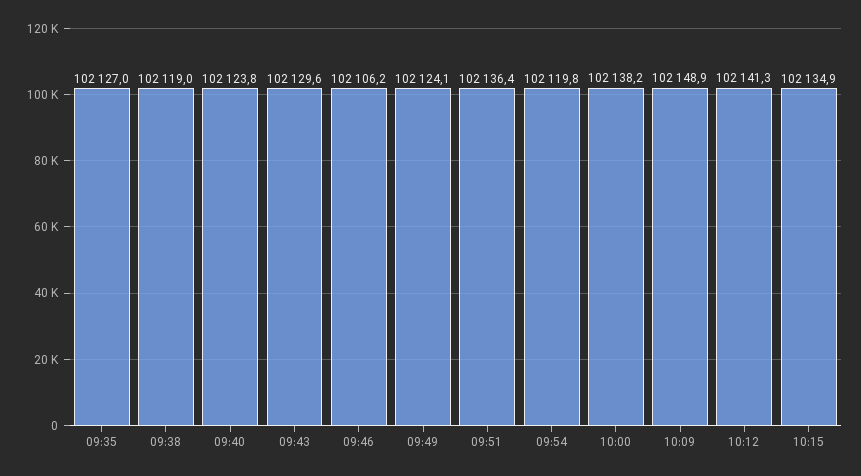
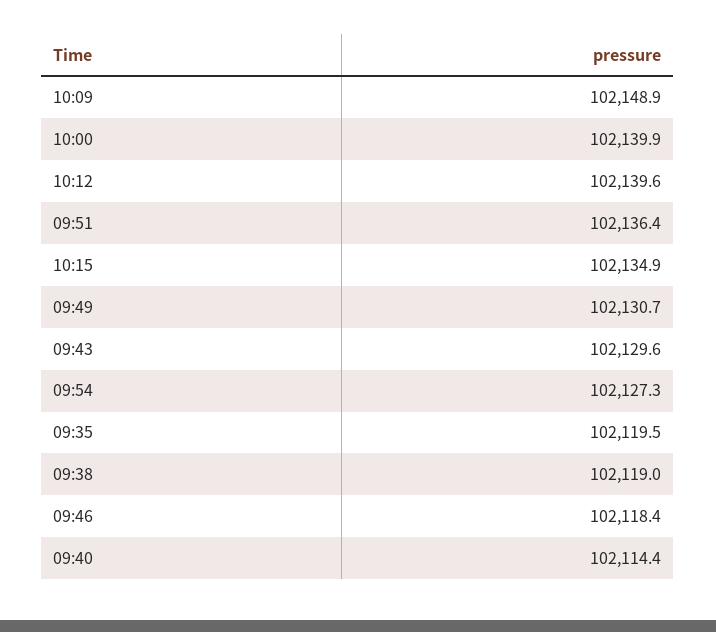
09:35: 102127 -> 102119.5
09:40: 102123.8 -> 102114.4
09:46: 102106.2 -> 102118.4
09:49: 102124.1 -> 102130.7
09:54: 102119.8 -> 102127.3
10:00: 102138.2 -> 102139.9
10:12: 102141.3 -> 102139.6

